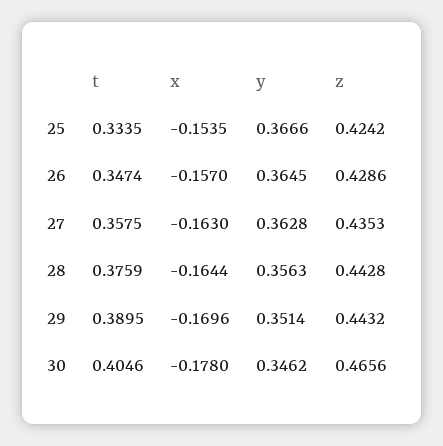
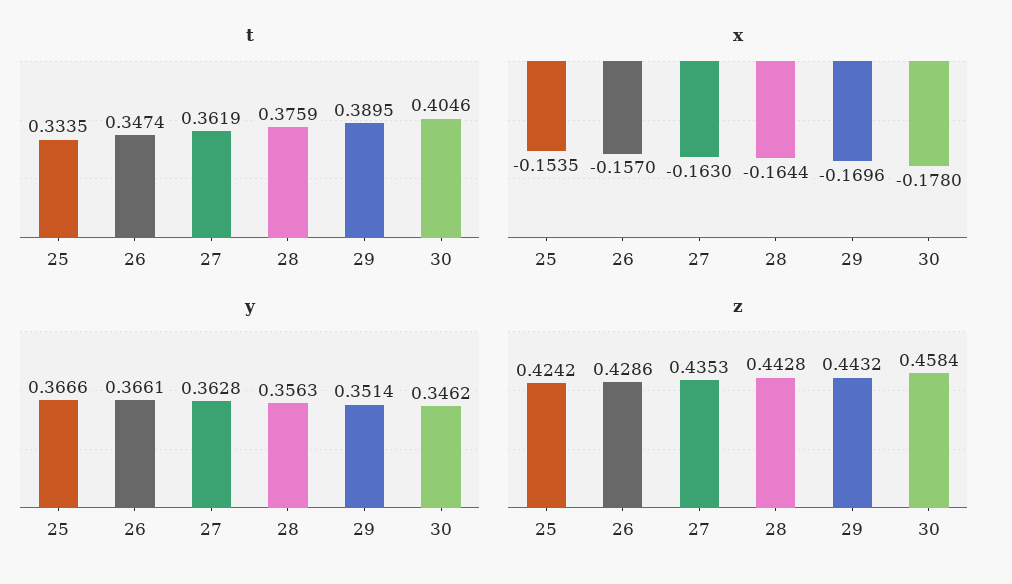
y, 26: 0.3645 -> 0.3661
t, 27: 0.3575 -> 0.3619
z, 30: 0.4656 -> 0.4584

